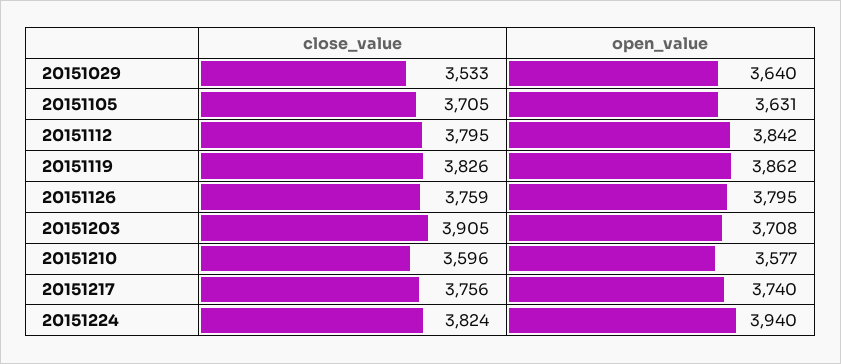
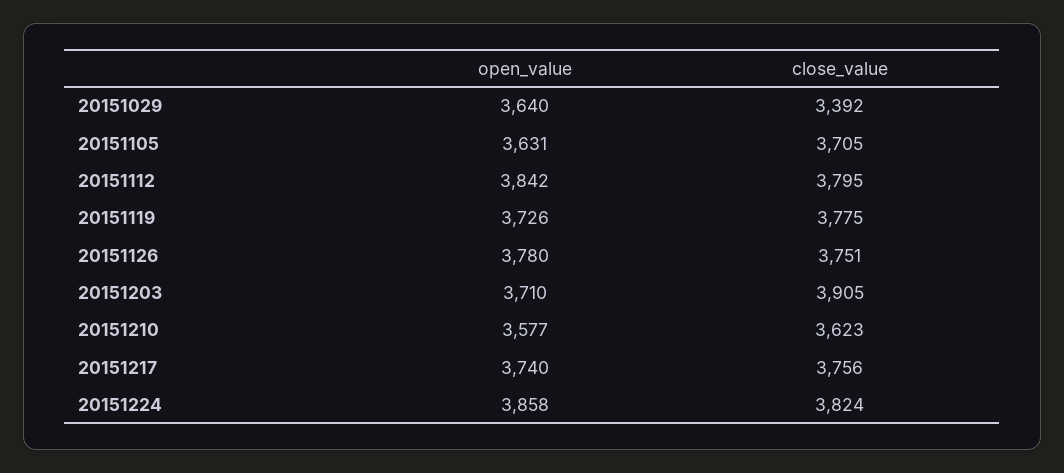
close_value, 20151029: 3533 -> 3392
close_value, 20151119: 3826 -> 3775
open_value, 20151119: 3862 -> 3726
close_value, 20151126: 3759 -> 3751
open_value, 20151126: 3795 -> 3780
open_value, 20151203: 3708 -> 3710
close_value, 20151210: 3596 -> 3623
open_value, 20151224: 3940 -> 3858

